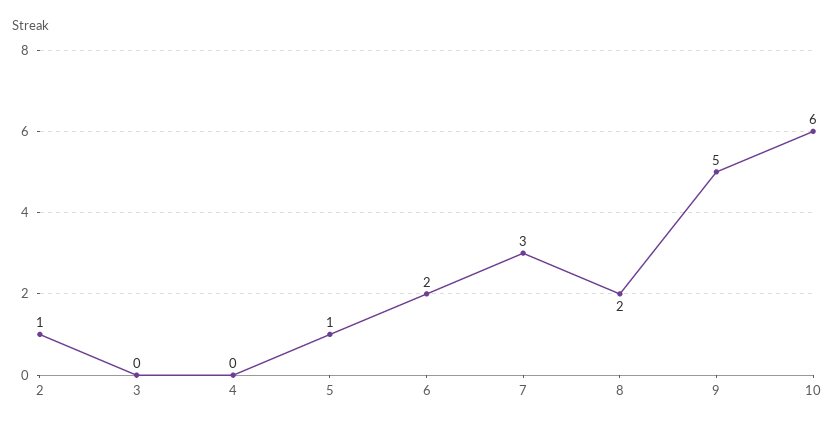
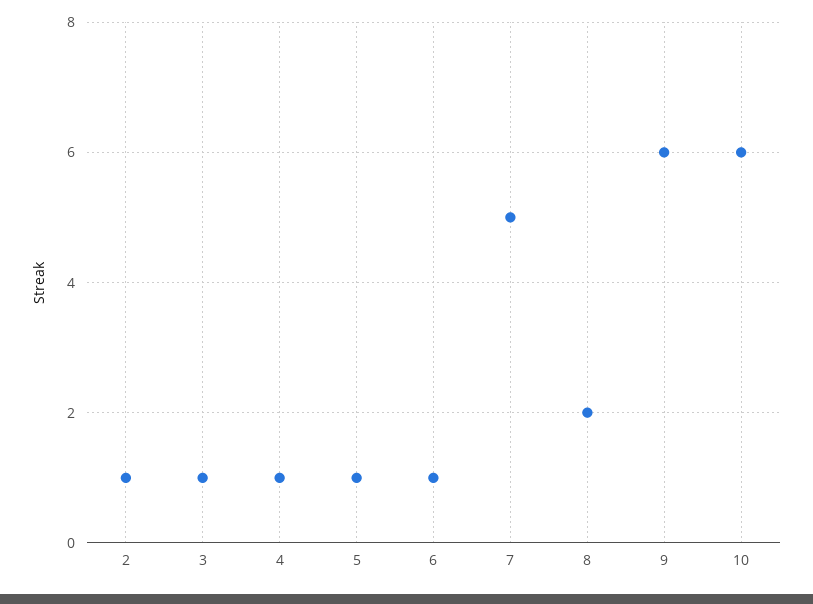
3: 0 -> 1
4: 0 -> 1
6: 2 -> 1
7: 3 -> 5
9: 5 -> 6

